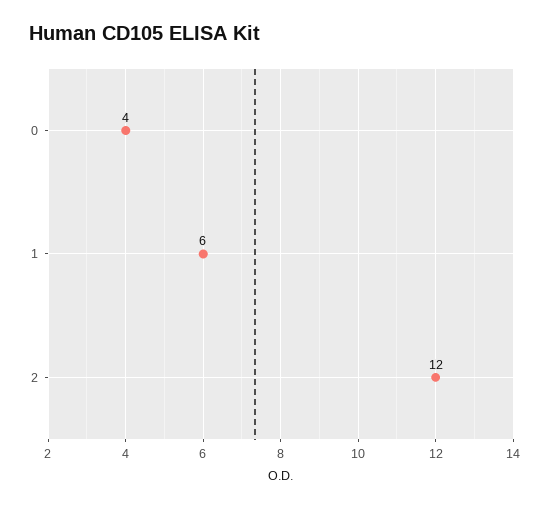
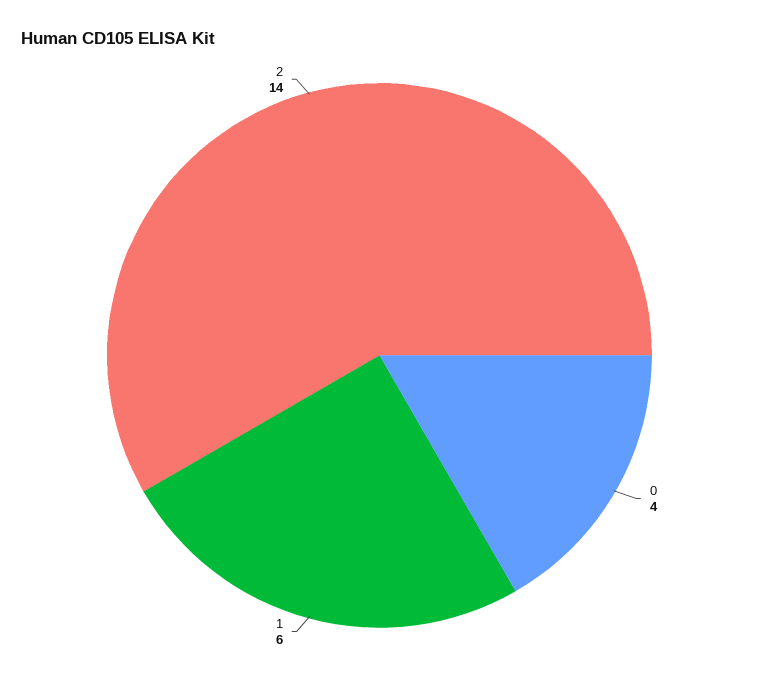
2: 12 -> 14

